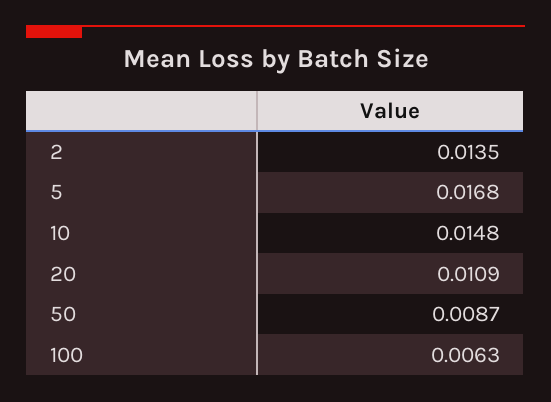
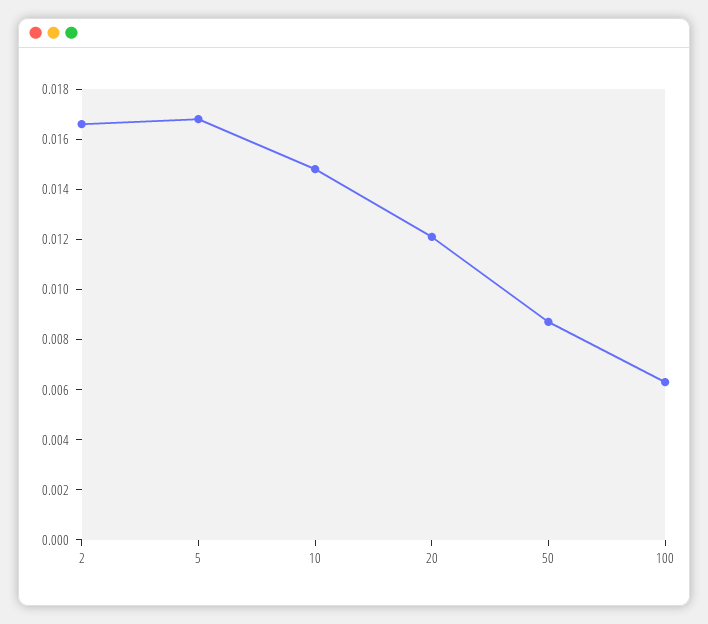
2: 0.0135 -> 0.0165
20: 0.0109 -> 0.012

